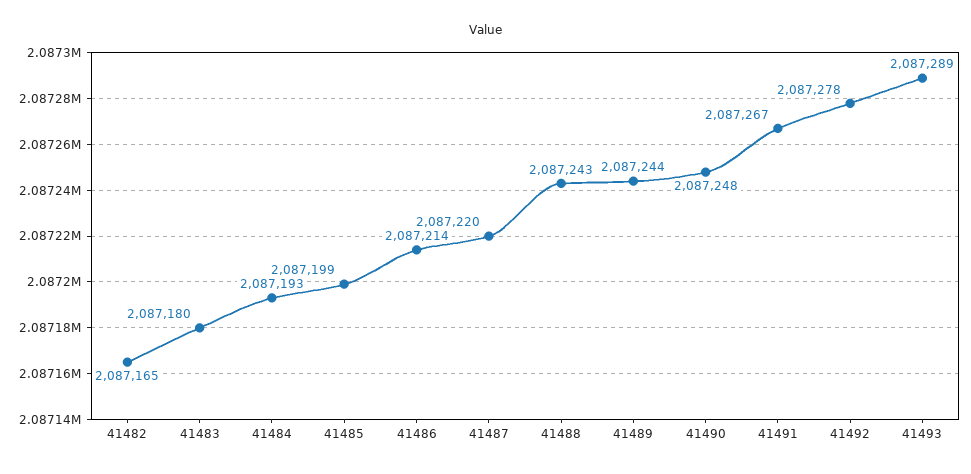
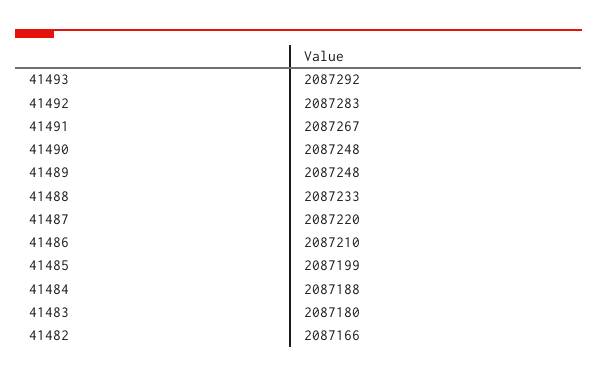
41482: 2087165 -> 2087166
41484: 2087193 -> 2087188
41486: 2087214 -> 2087210
41488: 2087243 -> 2087233
41489: 2087244 -> 2087248
41492: 2087278 -> 2087283
41493: 2087289 -> 2087292

